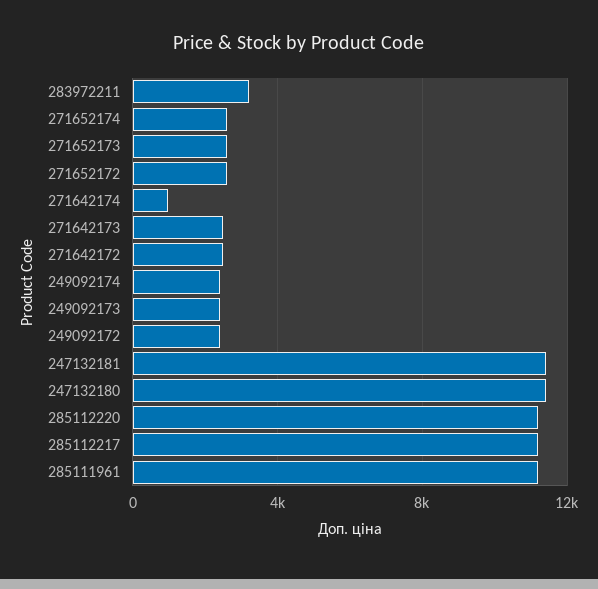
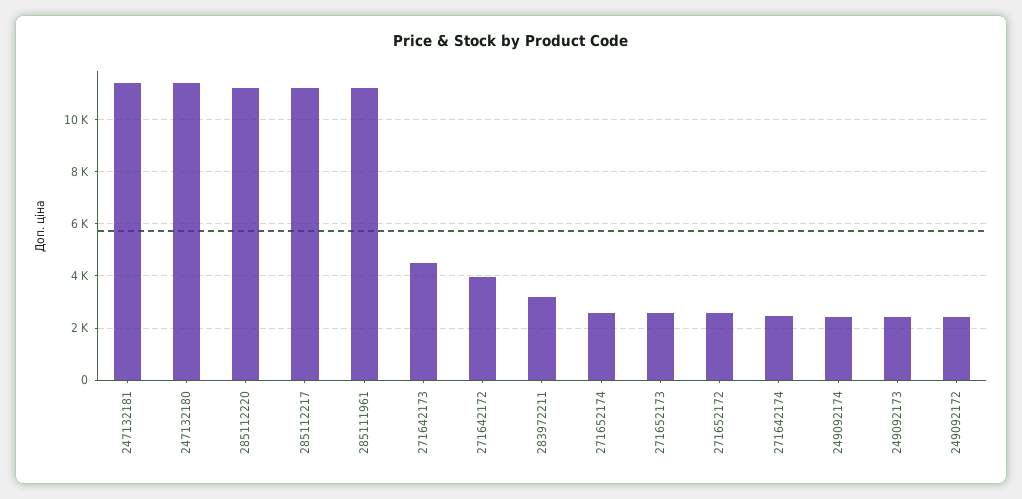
271642174: 1000 -> 2500
271642173: 2500 -> 4500
271642172: 2500 -> 4000

